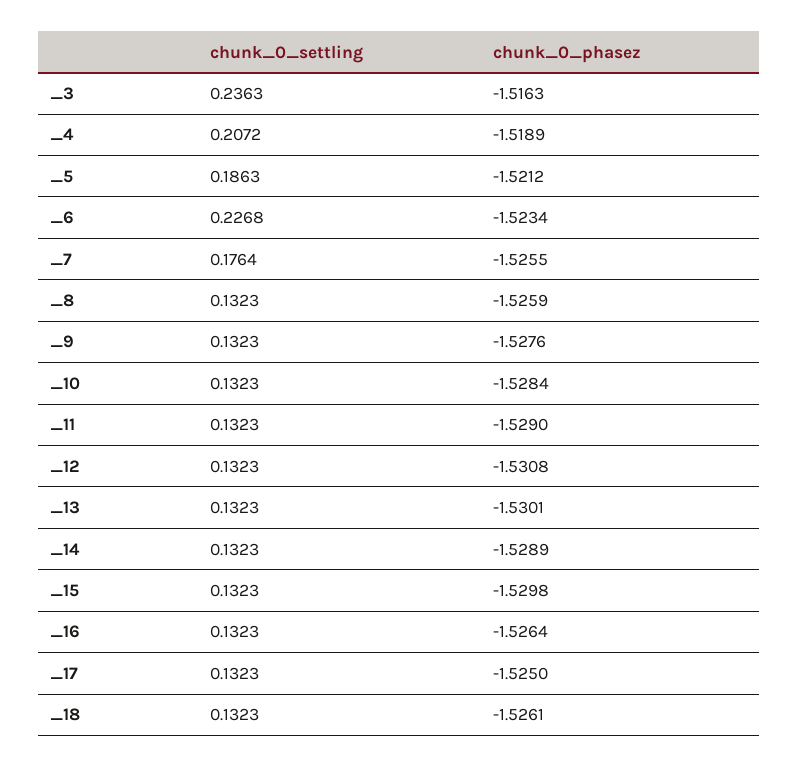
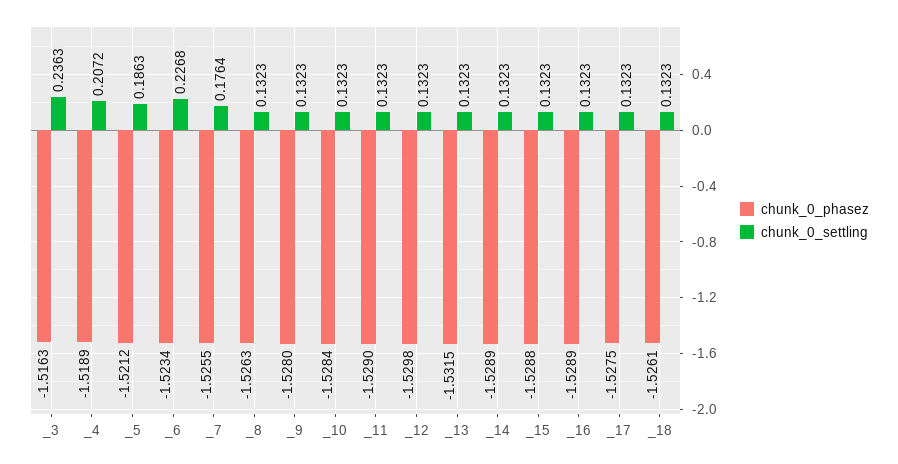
chunk_0_phasez, _8: -1.5259 -> -1.5263
chunk_0_phasez, _9: -1.5276 -> -1.528
chunk_0_phasez, _12: -1.5308 -> -1.5298
chunk_0_phasez, _13: -1.5301 -> -1.5315
chunk_0_phasez, _15: -1.5298 -> -1.5288
chunk_0_phasez, _16: -1.5264 -> -1.5289
chunk_0_phasez, _17: -1.525 -> -1.5275

